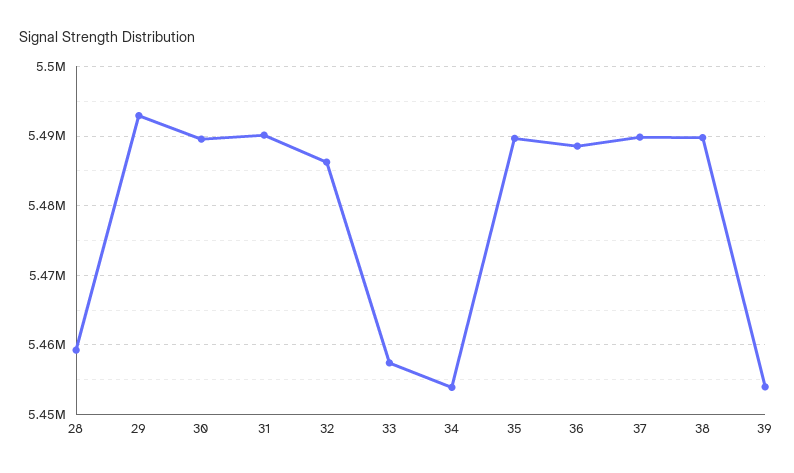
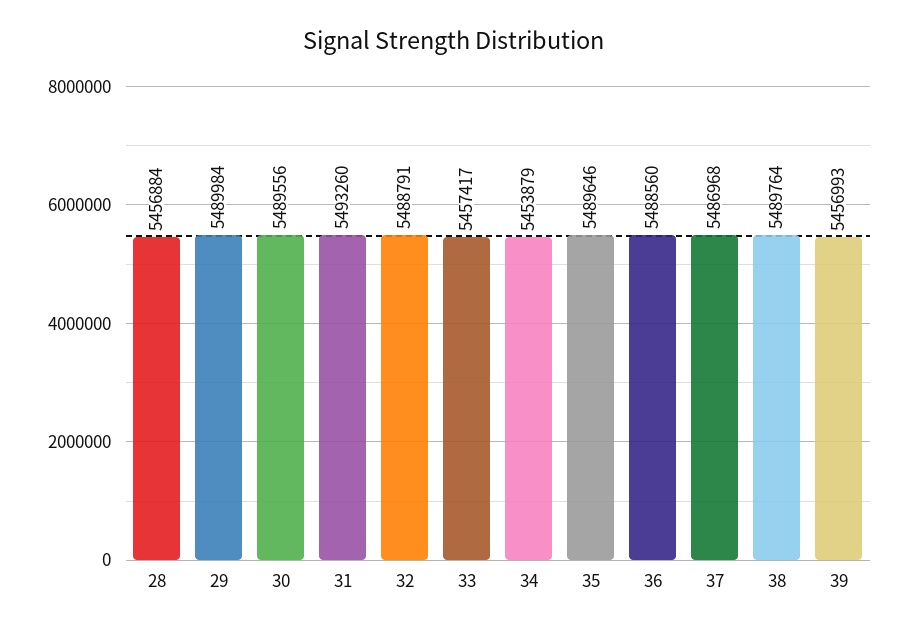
28: 5459000 -> 5456884
29: 5493000 -> 5489984
31: 5490000 -> 5493260
32: 5486000 -> 5488791
37: 5490000 -> 5486968
39: 5454000 -> 5456993

